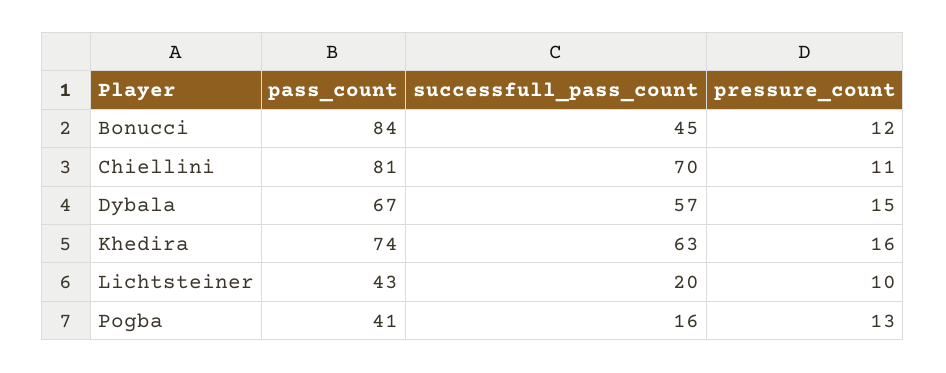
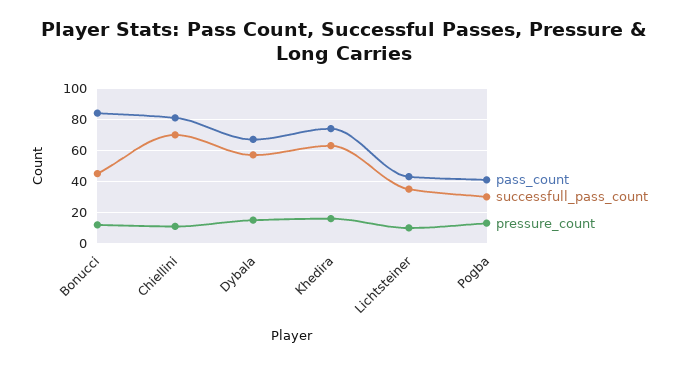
successfull_pass_count, Lichtsteiner: 20 -> 35
successfull_pass_count, Pogba: 16 -> 30

